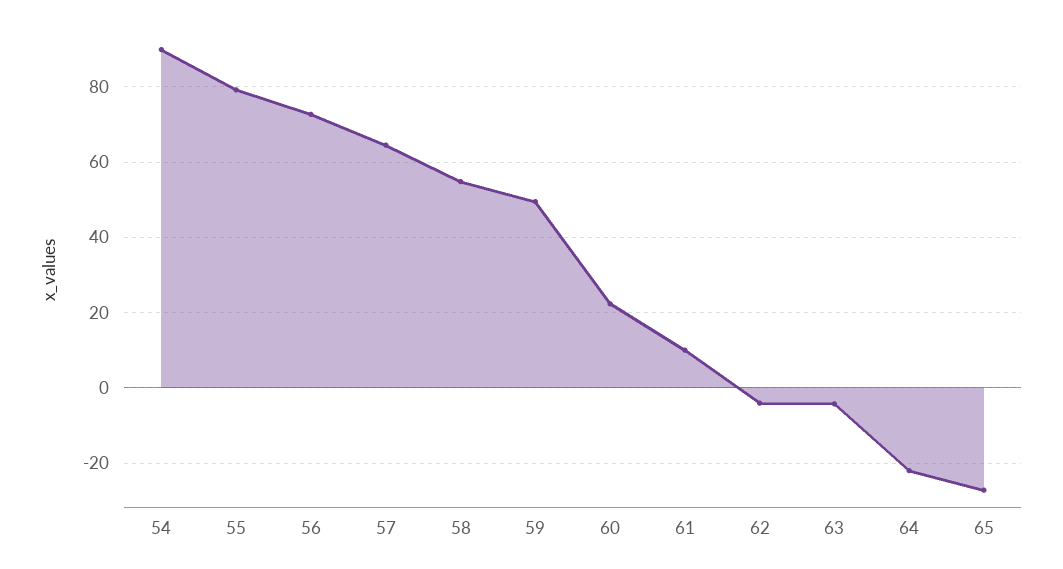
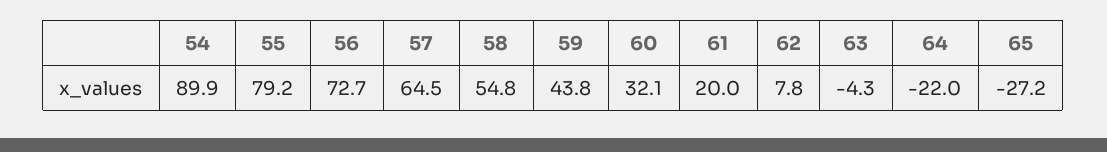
59: 50 -> 43.8
60: 22 -> 32.1
61: 10 -> 20
62: -4 -> 7.8

